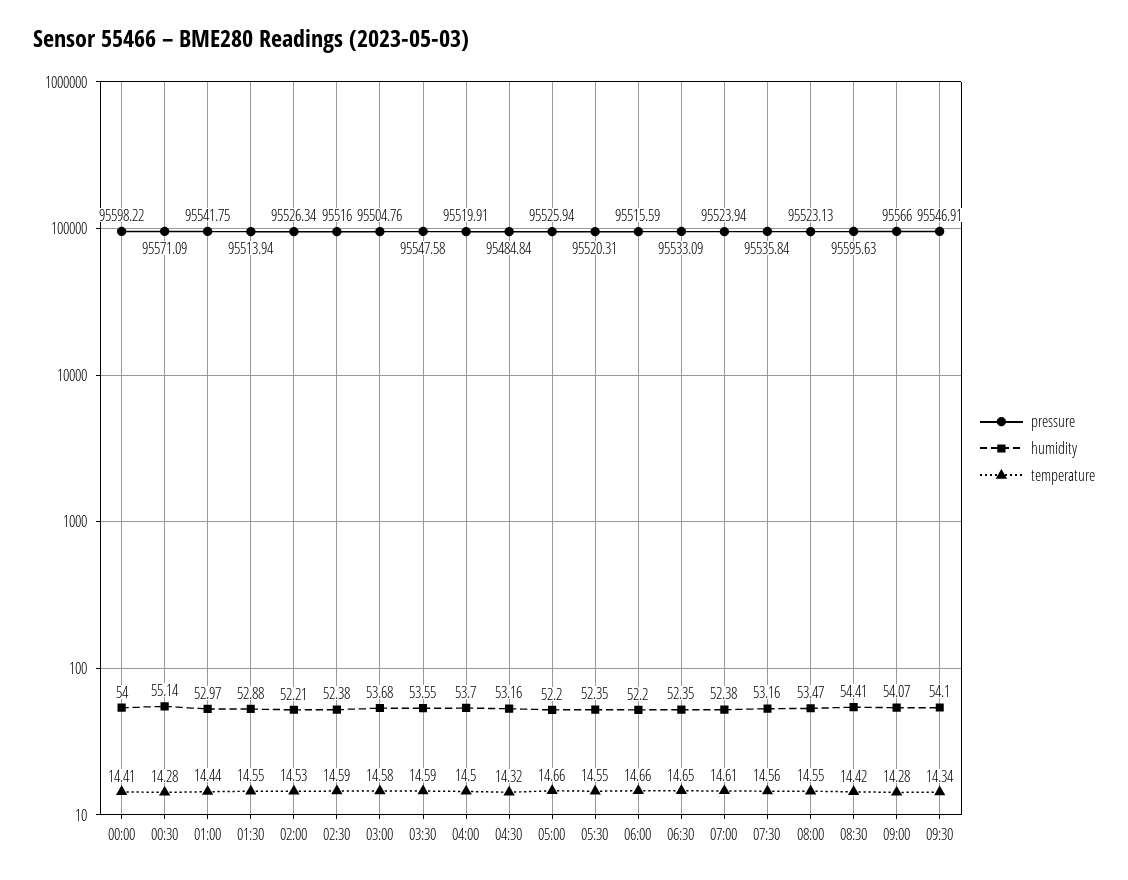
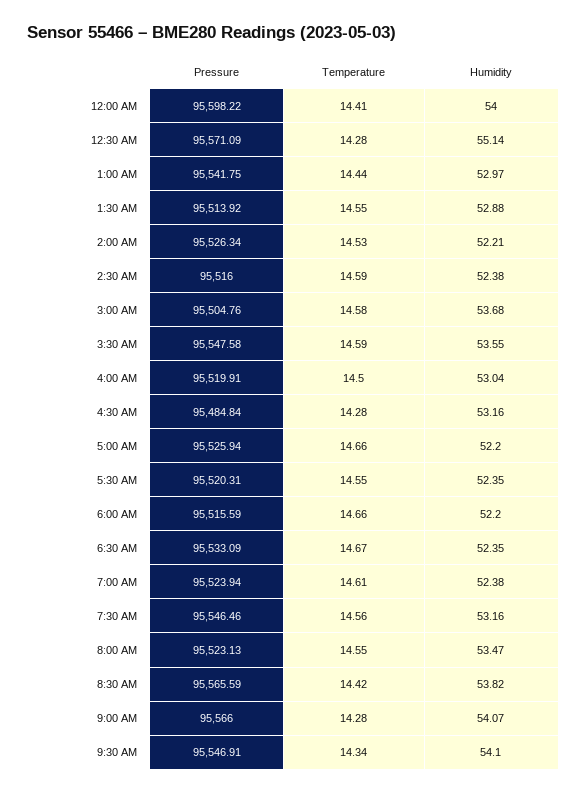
pressure, 01:30: 95513.94 -> 95513.92
humidity, 04:00: 53.7 -> 53.04
temperature, 04:30: 14.32 -> 14.28
temperature, 06:30: 14.65 -> 14.67
pressure, 07:30: 95535.84 -> 95546.46
pressure, 08:30: 95595.63 -> 95565.59
humidity, 08:30: 54.41 -> 53.82

